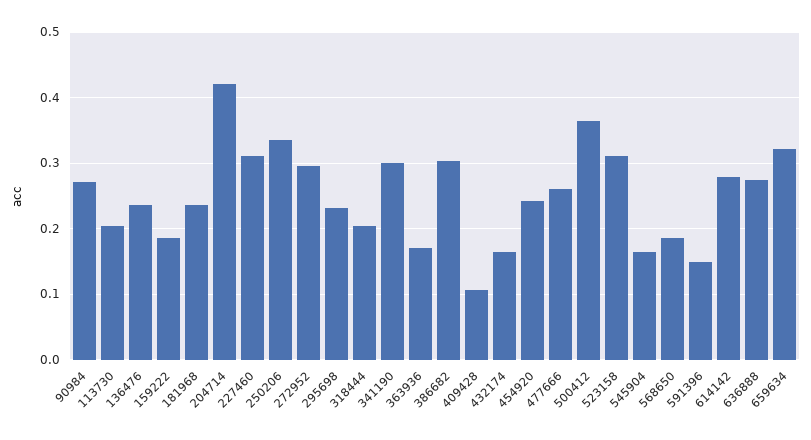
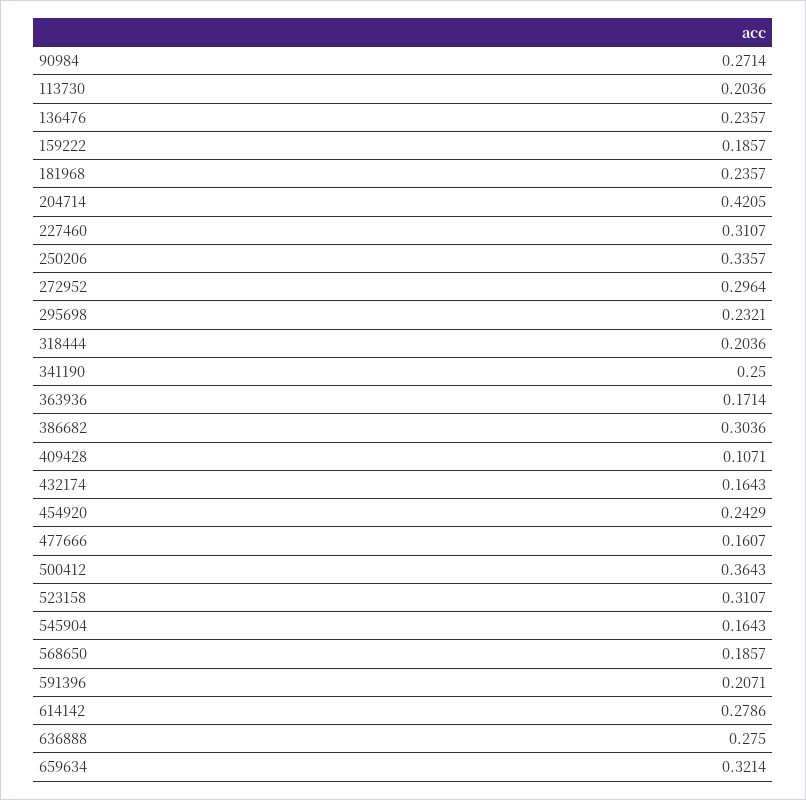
341190: 0.3 -> 0.25
477666: 0.26 -> 0.1607
591396: 0.15 -> 0.2071

